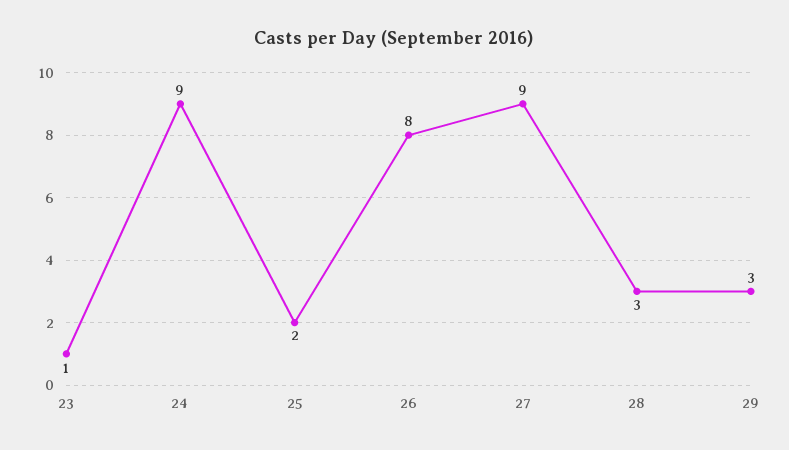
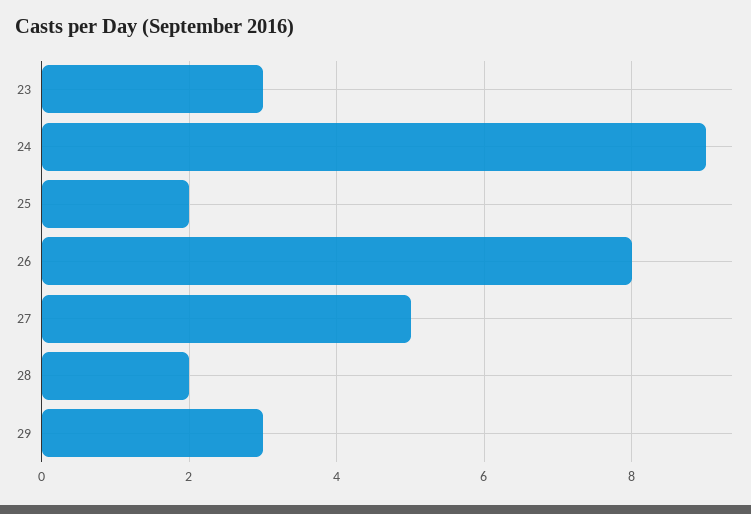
23: 1 -> 3
27: 9 -> 5
28: 3 -> 2

